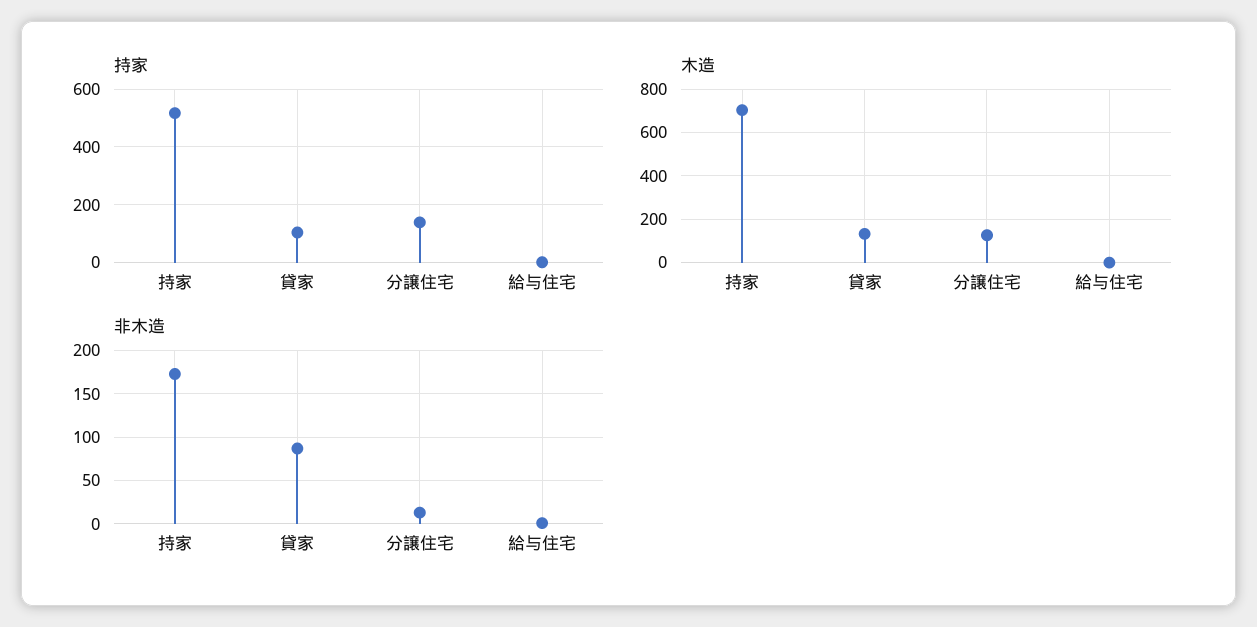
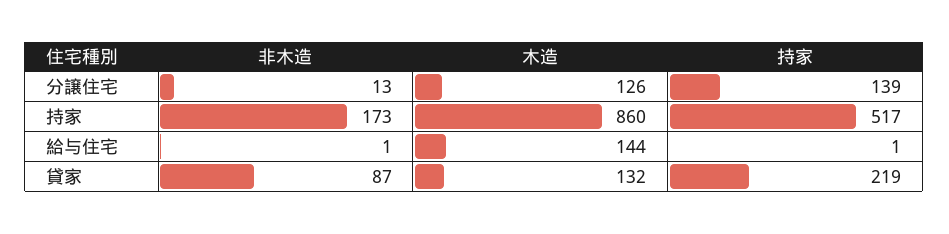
持家, 貸家: 100 -> 219
木造, 持家: 700 -> 860
木造, 給与住宅: 0 -> 144

